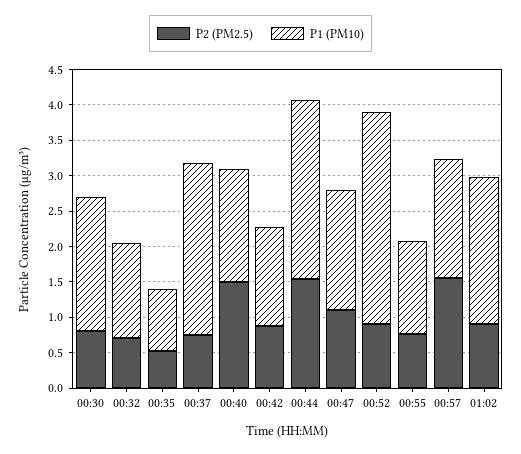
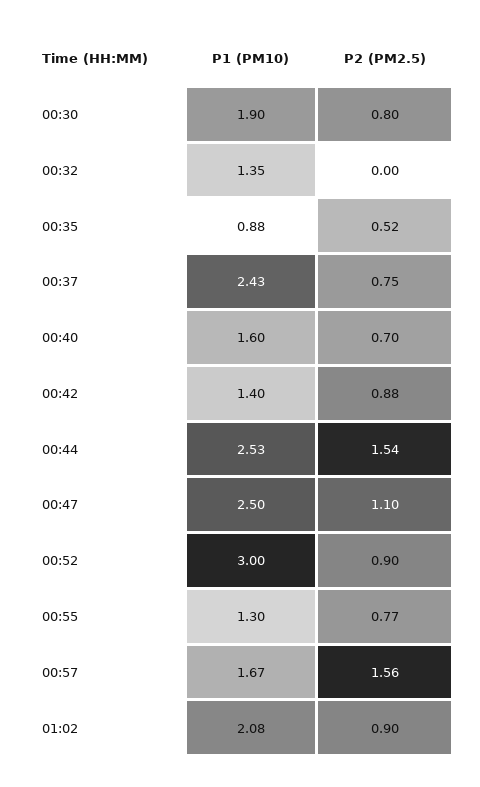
P2 (PM2.5), 00:32: 0.75 -> 0
P2 (PM2.5), 00:40: 1.5 -> 0.7
P1 (PM10), 00:47: 1.75 -> 2.5

